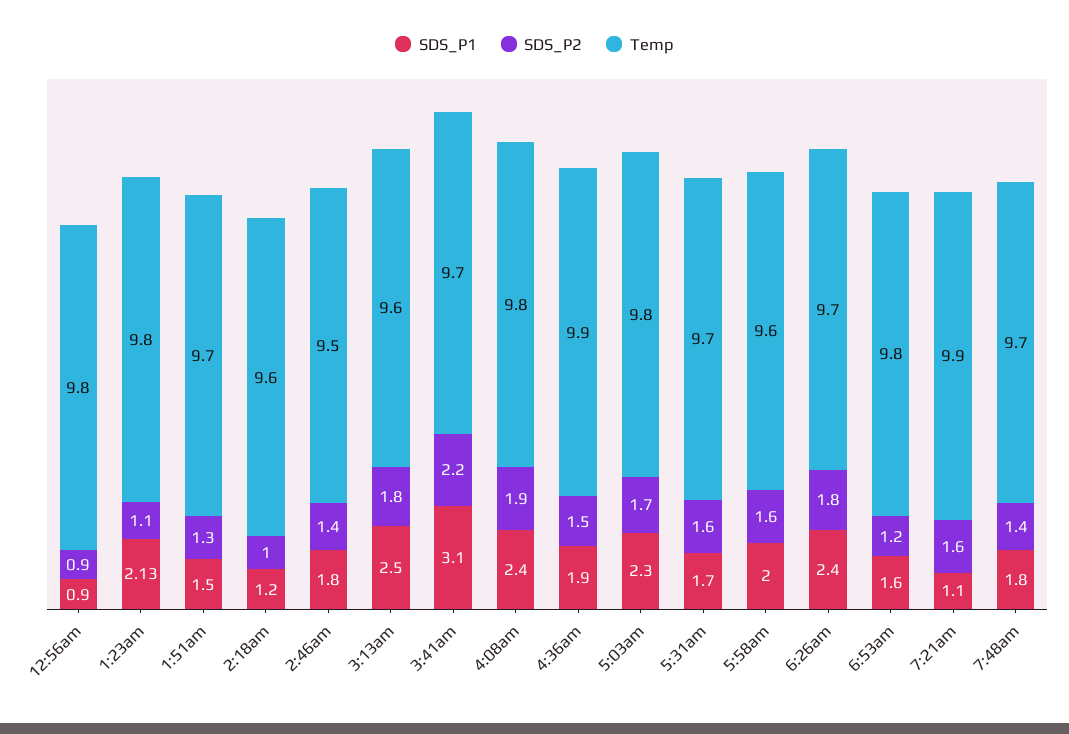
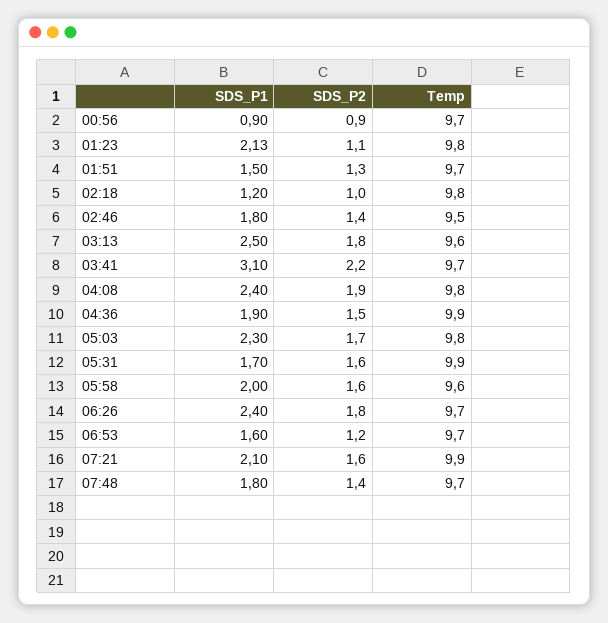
Temp, 12:56am: 9.8 -> 9.7
Temp, 2:18am: 9.6 -> 9.8
Temp, 5:31am: 9.7 -> 9.9
Temp, 6:53am: 9.8 -> 9.7
SDS_P1, 7:21am: 1.1 -> 2.1

